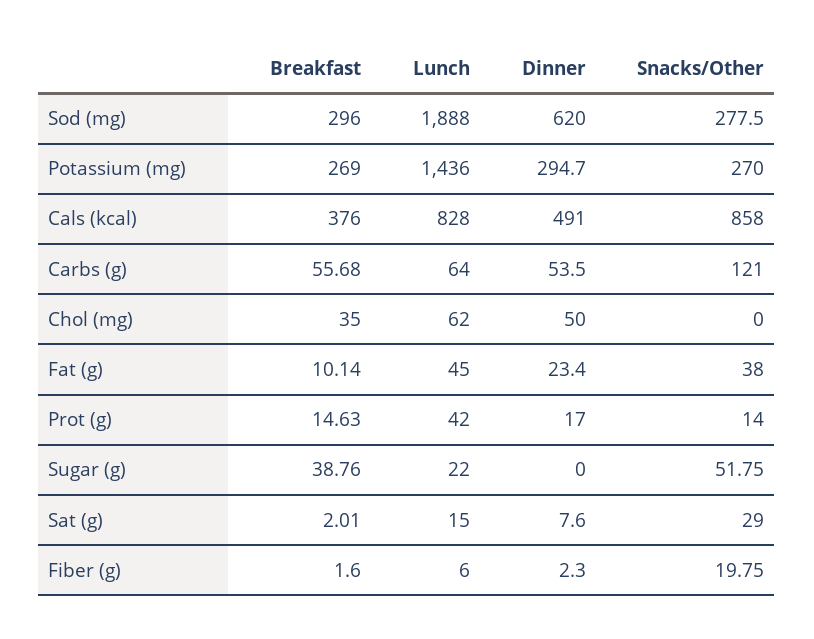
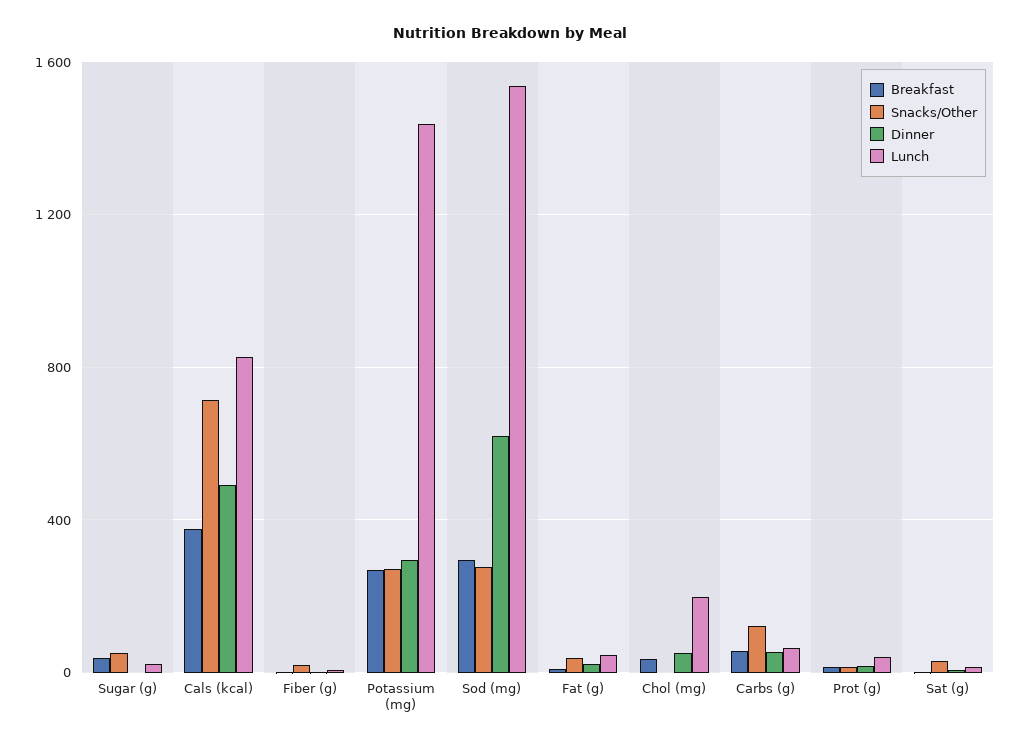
Lunch, Sod (mg): 1888 -> 1550
Snacks/Other, Cals (kcal): 858 -> 700
Lunch, Chol (mg): 62 -> 200

